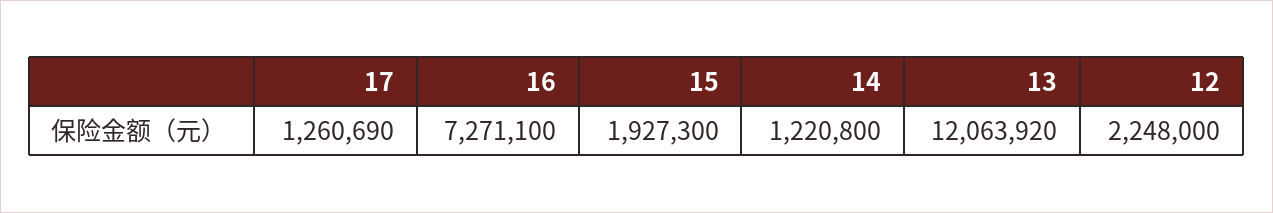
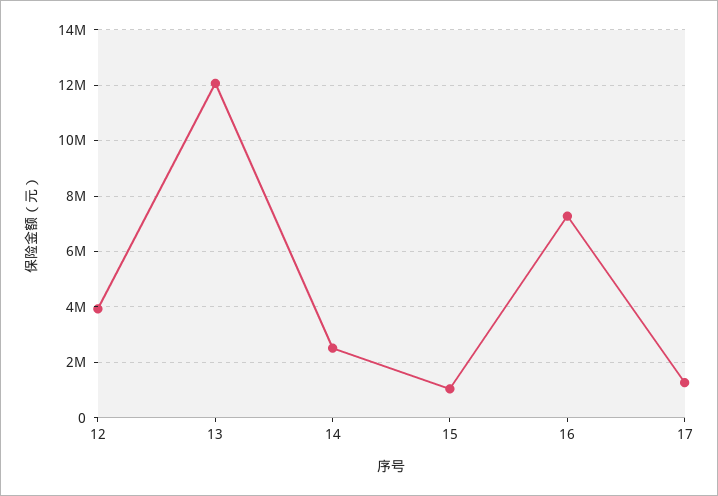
15: 1927300 -> 1000000
14: 1220800 -> 2500000
12: 2248000 -> 4000000

